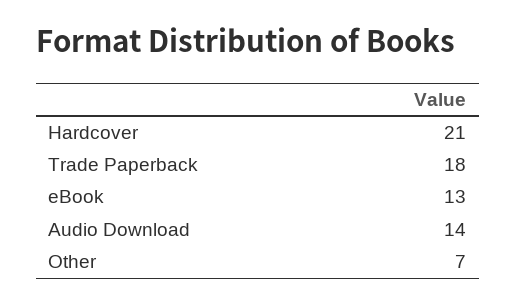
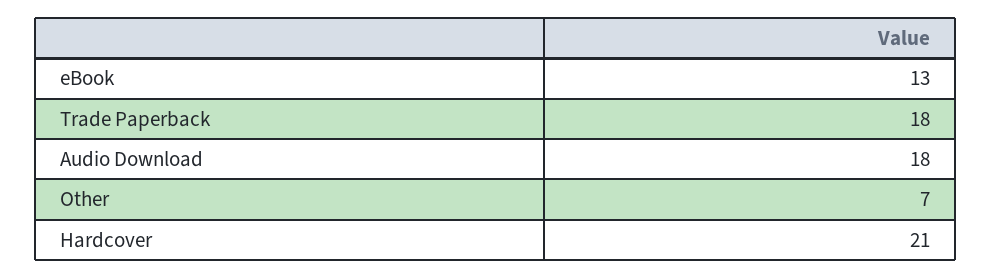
Audio Download: 14 -> 18

